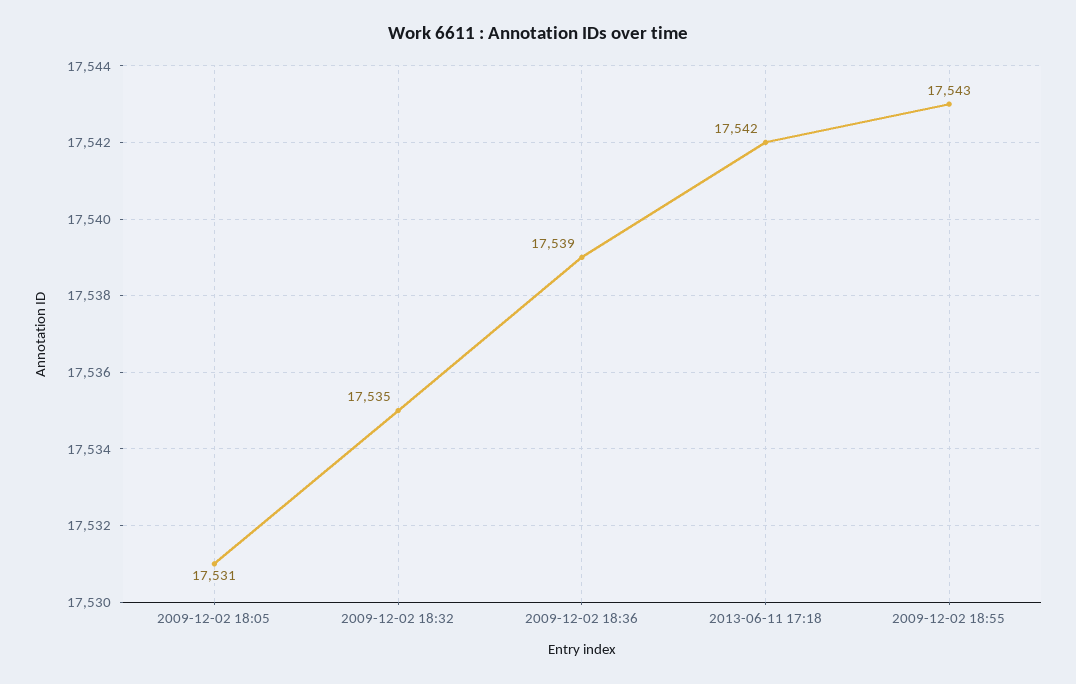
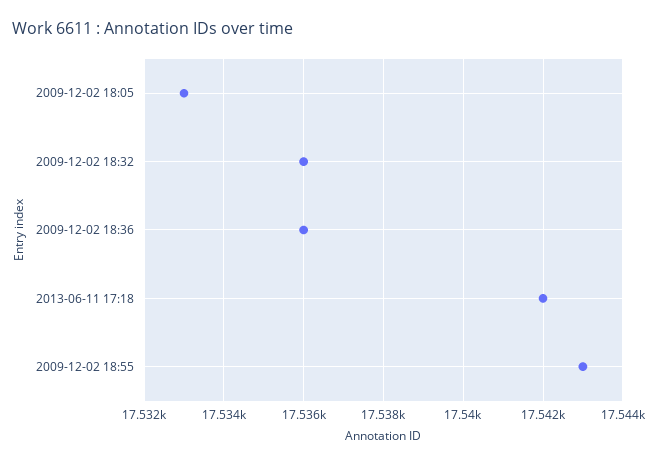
2009-12-02 18:05: 17531 -> 17533
2009-12-02 18:32: 17535 -> 17536
2009-12-02 18:36: 17539 -> 17536

